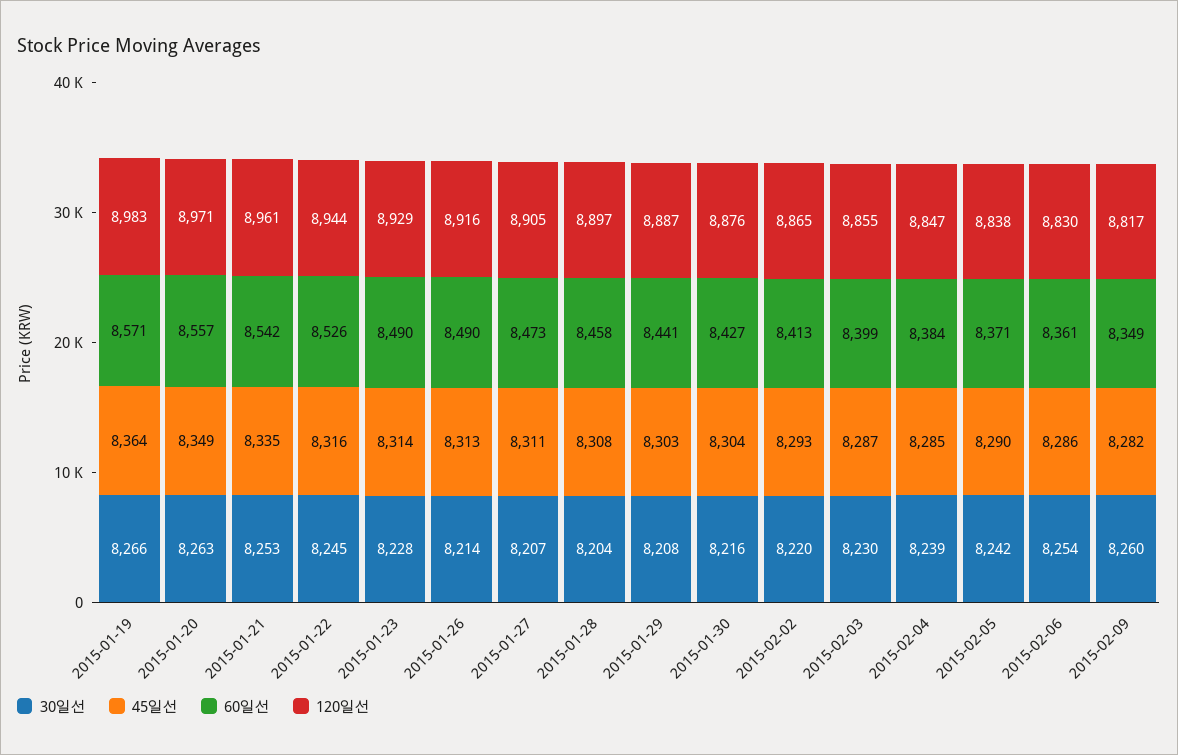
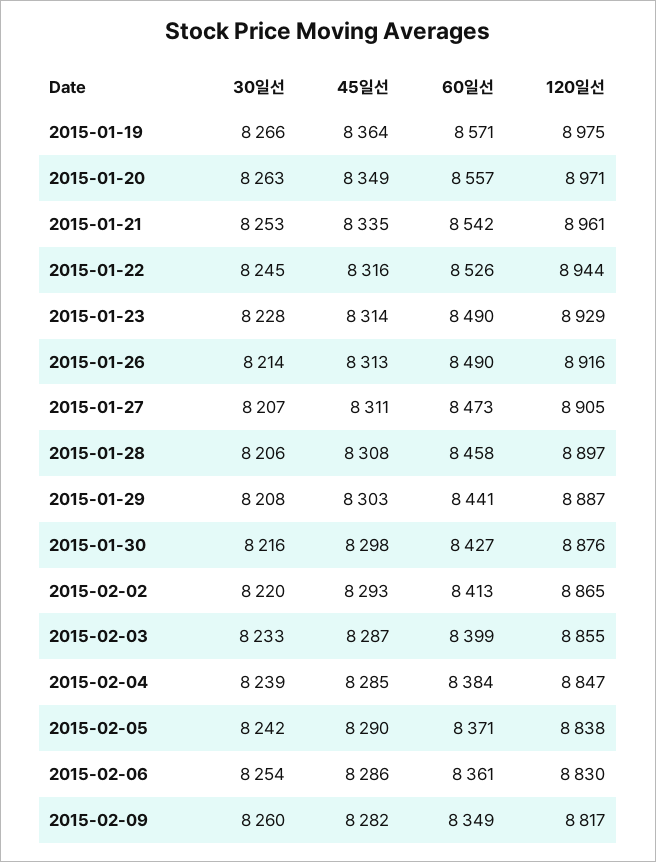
120일선, 2015-01-19: 8983 -> 8975
30일선, 2015-01-28: 8204 -> 8206
45일선, 2015-01-30: 8304 -> 8298
30일선, 2015-02-03: 8230 -> 8233

